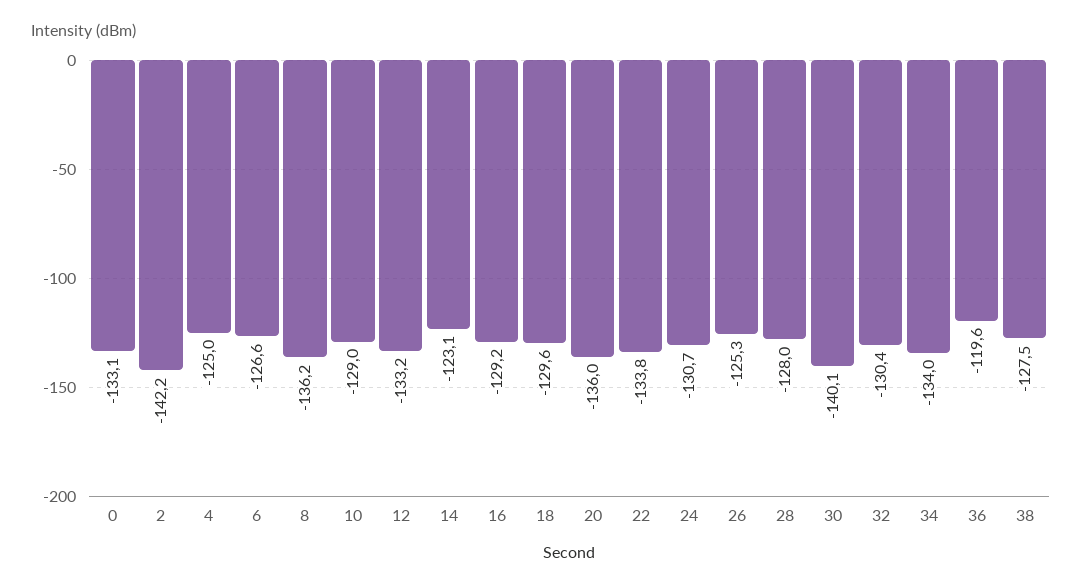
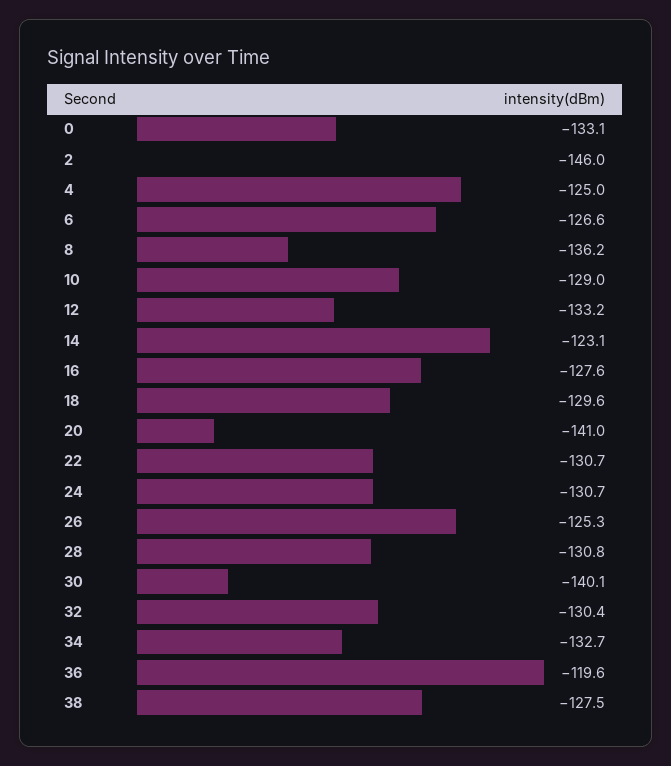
2: -142.2 -> -146
16: -129.2 -> -127.6
20: -136 -> -141
22: -133.8 -> -130.7
28: -128 -> -130.8
34: -134 -> -132.7

